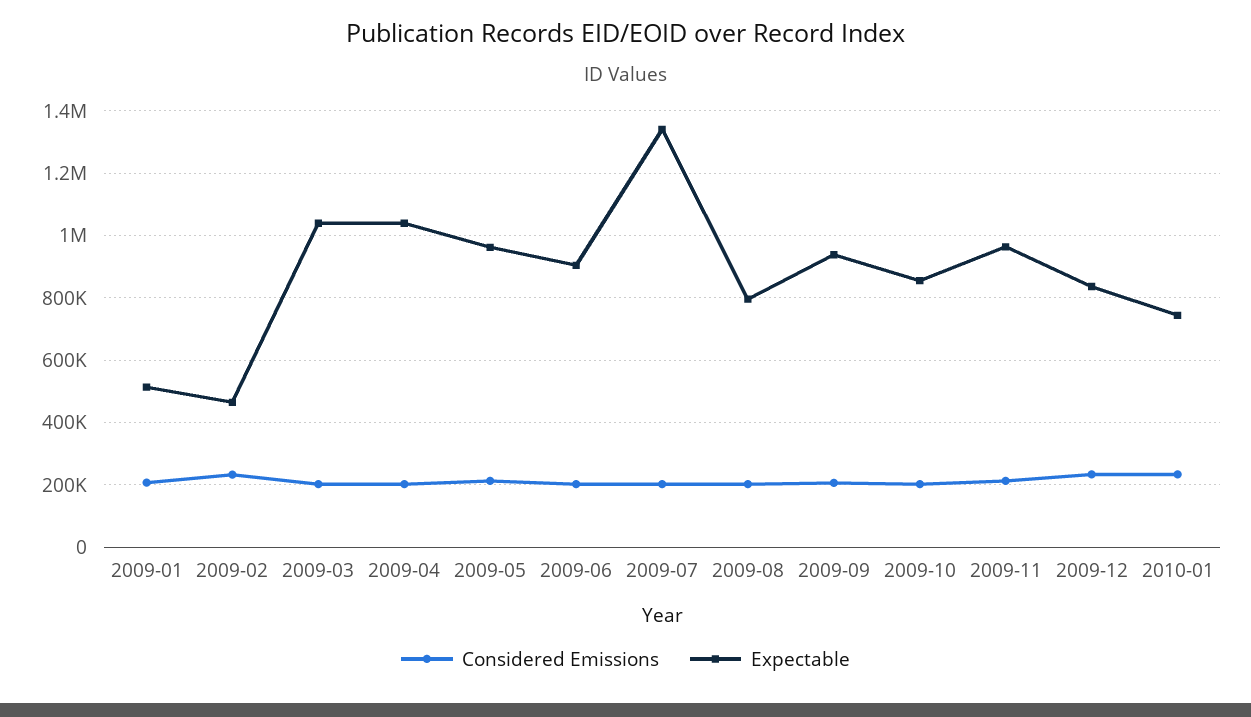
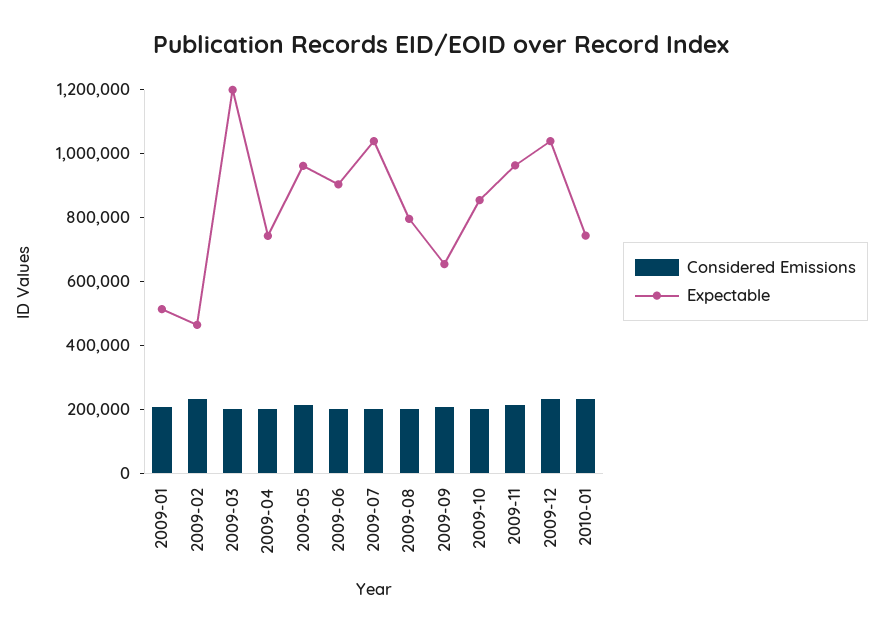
Expectable, 2009-03: 1040000 -> 1200000
Expectable, 2009-04: 1040000 -> 750000
Expectable, 2009-07: 1340000 -> 1050000
Expectable, 2009-09: 940000 -> 650000
Expectable, 2009-12: 840000 -> 1050000

